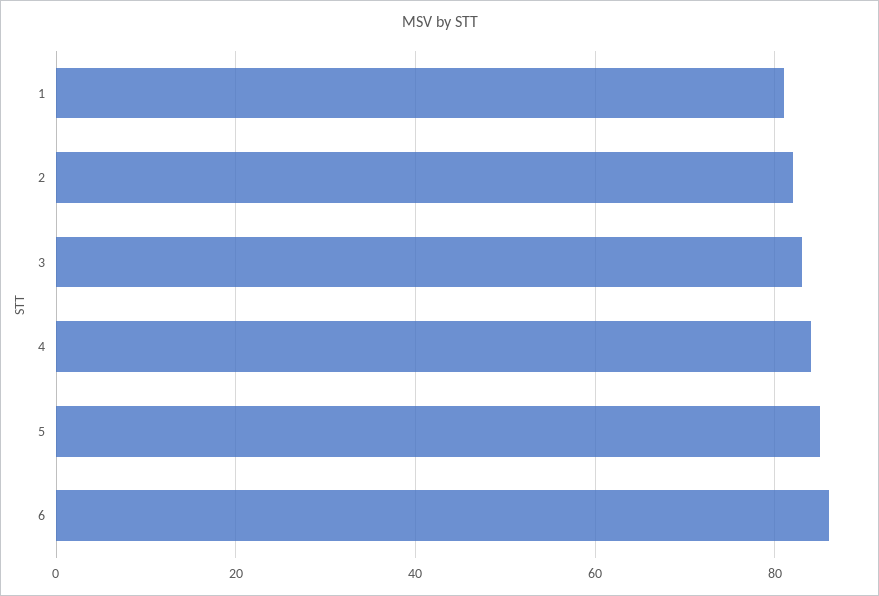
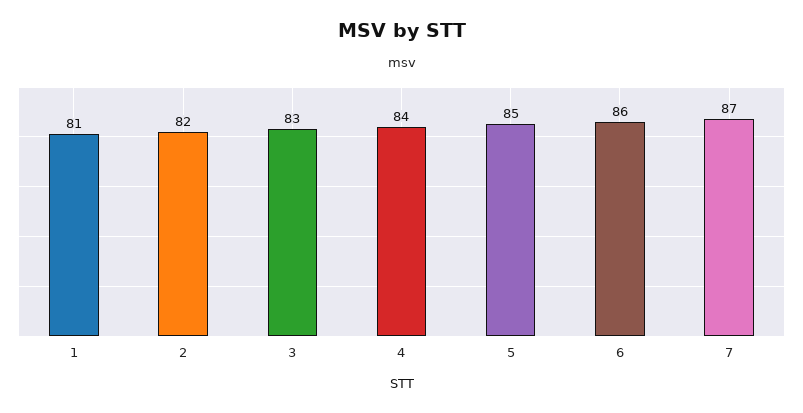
7: none -> 87

